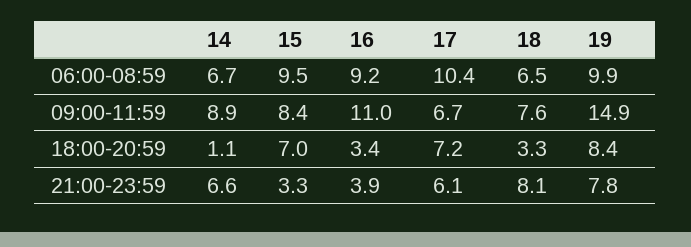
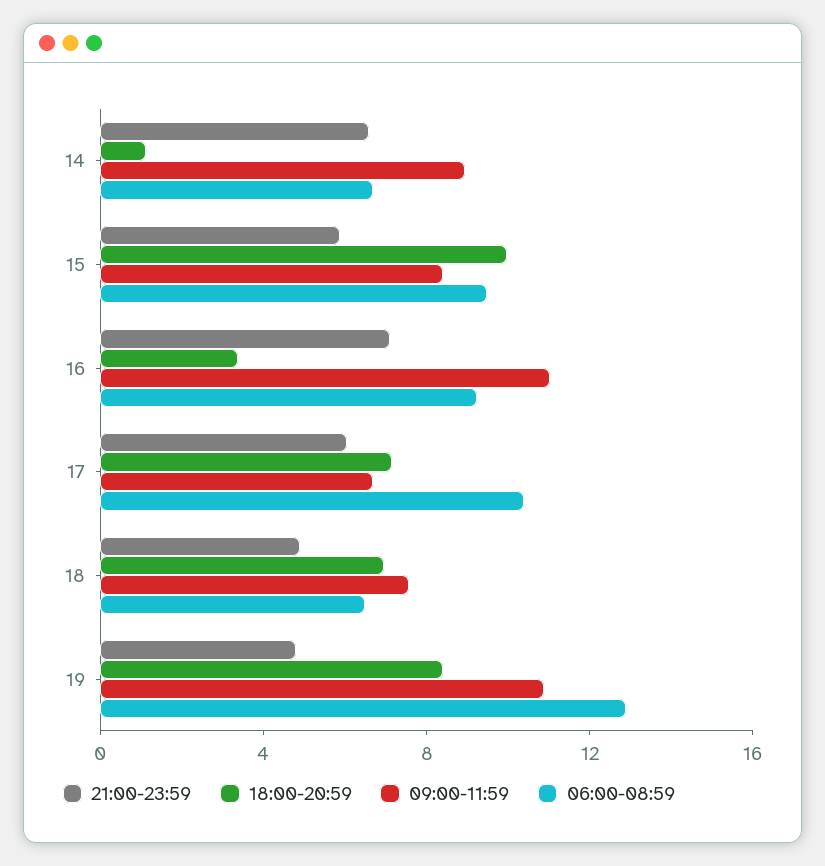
06:00-08:59, 19: 9.9 -> 13
09:00-11:59, 19: 14.9 -> 11
18:00-20:59, 15: 7 -> 10
18:00-20:59, 18: 3.3 -> 7
21:00-23:59, 15: 3.3 -> 6
21:00-23:59, 16: 3.9 -> 7
21:00-23:59, 18: 8.1 -> 5
21:00-23:59, 19: 7.8 -> 5

